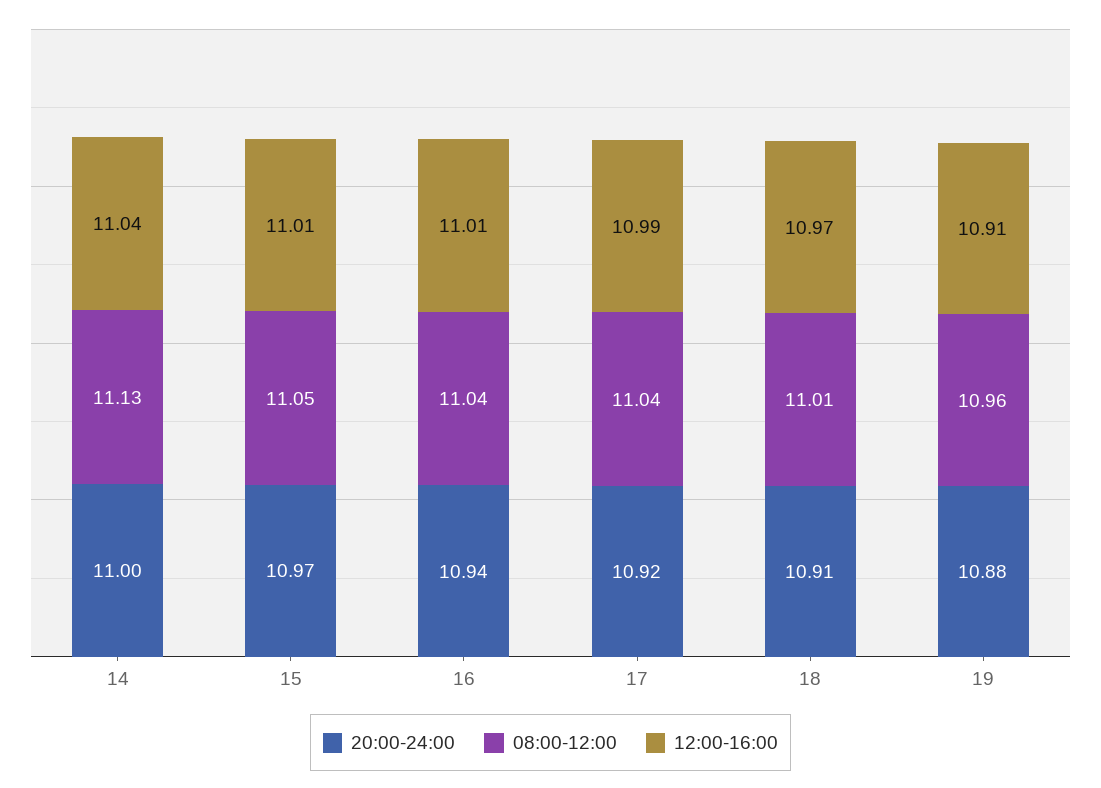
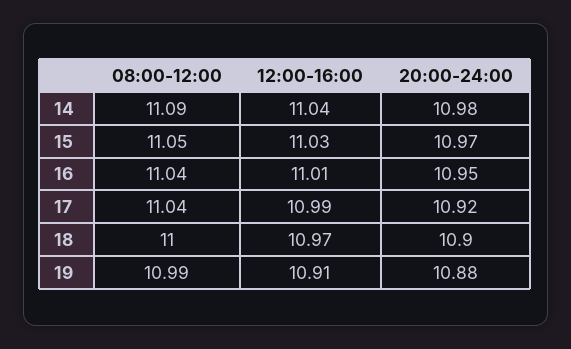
20:00-24:00, 14: 11 -> 10.98
08:00-12:00, 14: 11.13 -> 11.09
12:00-16:00, 15: 11.01 -> 11.03
20:00-24:00, 16: 10.94 -> 10.95
20:00-24:00, 18: 10.91 -> 10.9
08:00-12:00, 18: 11.01 -> 11
08:00-12:00, 19: 10.96 -> 10.99

